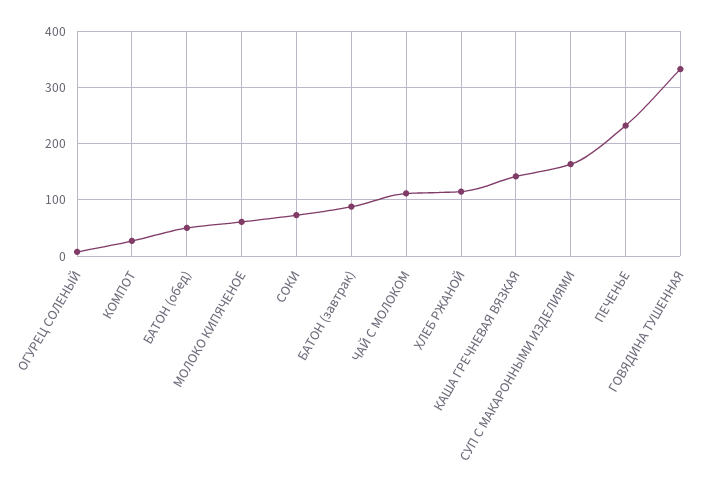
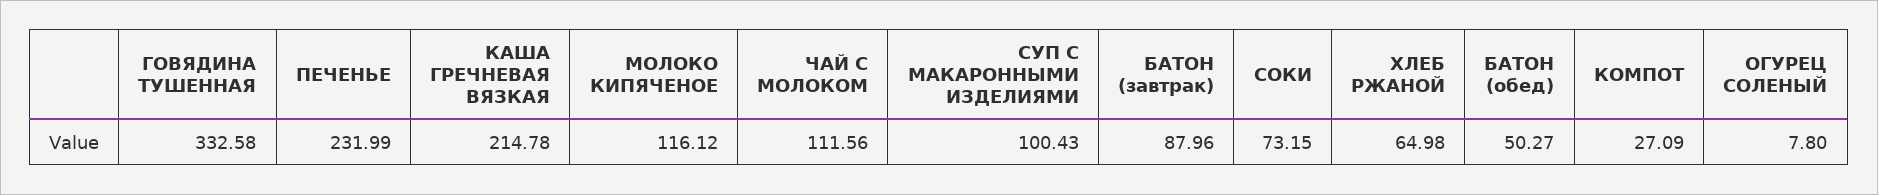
МОЛОКО КИПЯЧЕНОЕ: 60 -> 116.12
ХЛЕБ РЖАНОЙ: 120 -> 64.98
КАША ГРЕЧНЕВАЯ ВЯЗКАЯ: 140 -> 214.78
СУП С МАКАРОННЫМИ ИЗДЕЛИЯМИ: 160 -> 100.43

